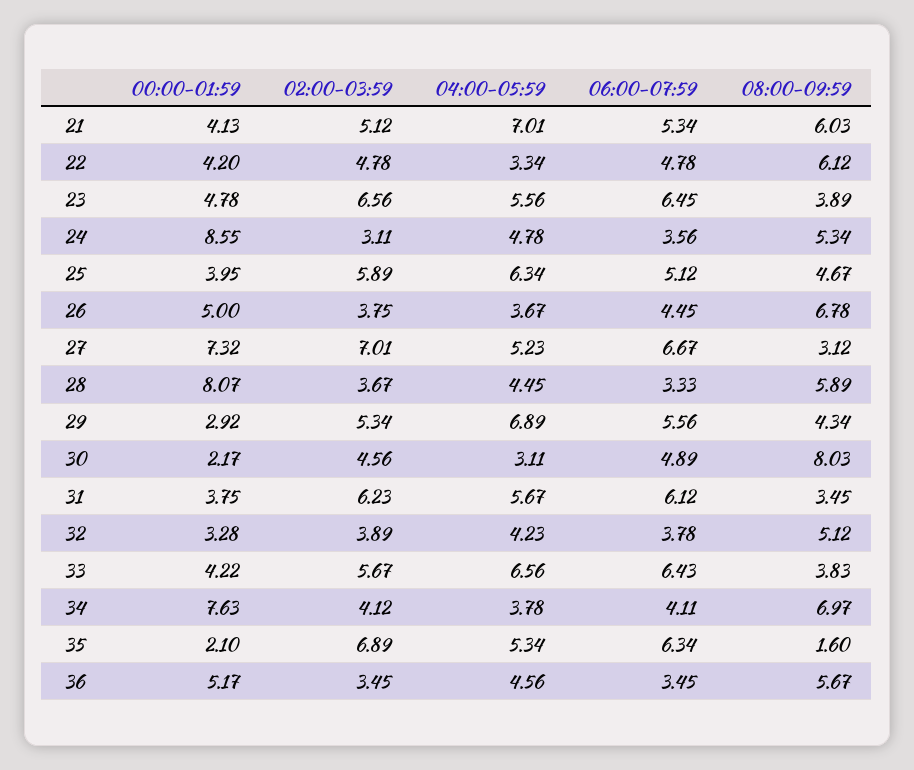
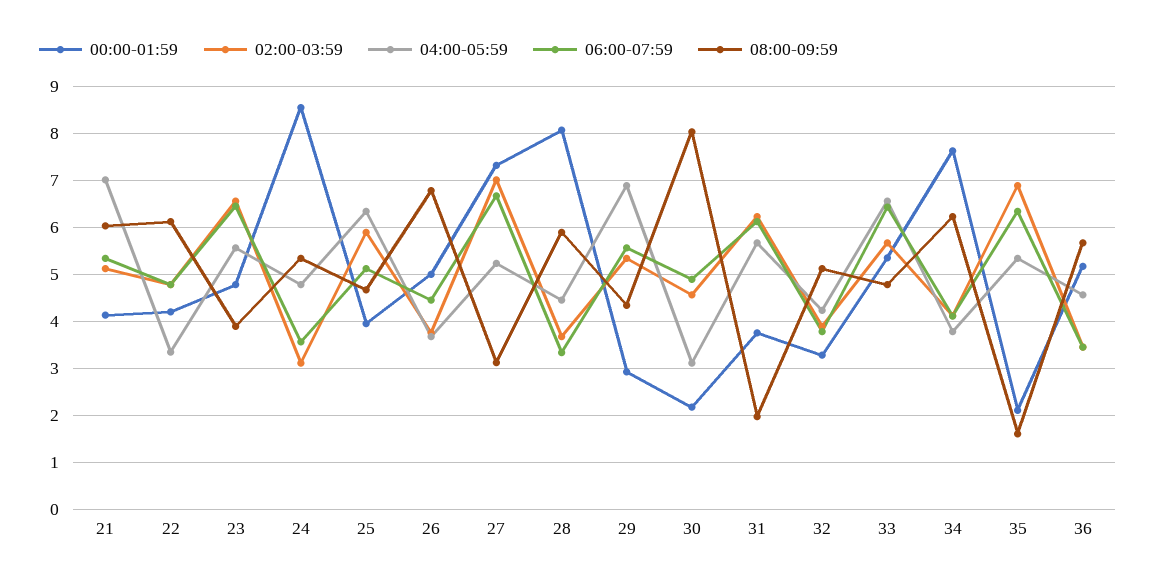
08:00-09:59, 31: 3.45 -> 2
00:00-01:59, 33: 4.22 -> 5.4
08:00-09:59, 33: 3.83 -> 4.8
08:00-09:59, 34: 6.97 -> 6.2

